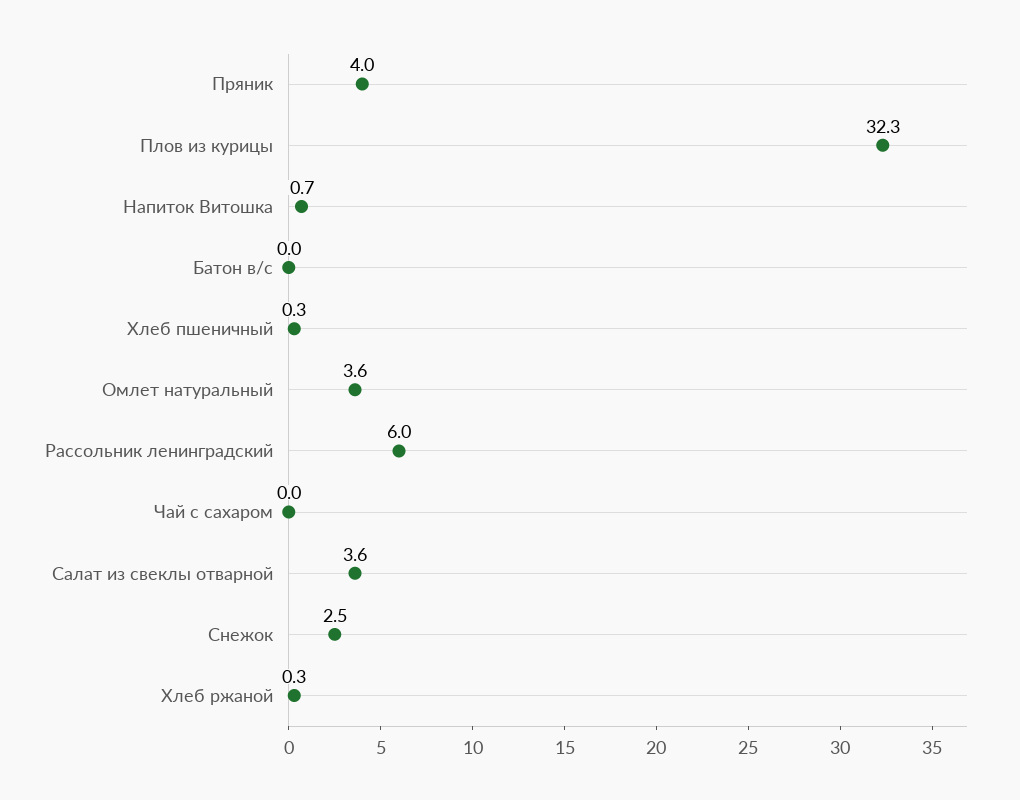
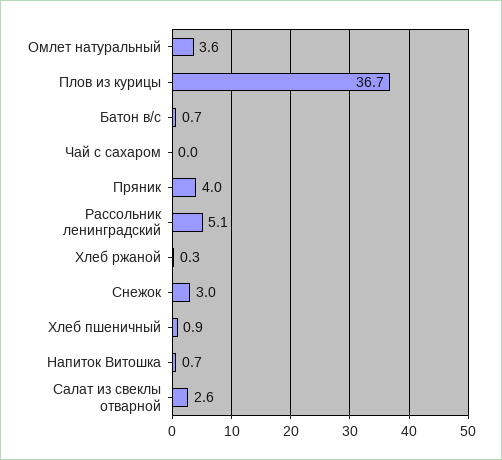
Плов из курицы: 32.3 -> 36.7
Батон в/с: 0 -> 0.7
Хлеб пшеничный: 0.3 -> 0.9
Рассольник ленинградский: 6 -> 5.1
Салат из свеклы отварной: 3.6 -> 2.6
Снежок: 2.5 -> 3

